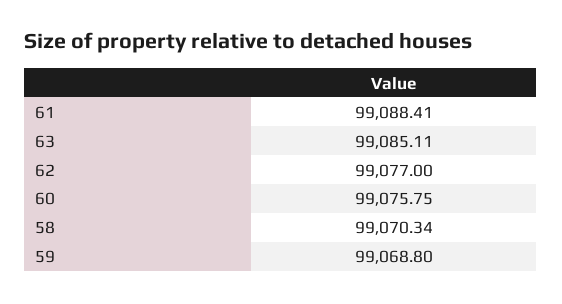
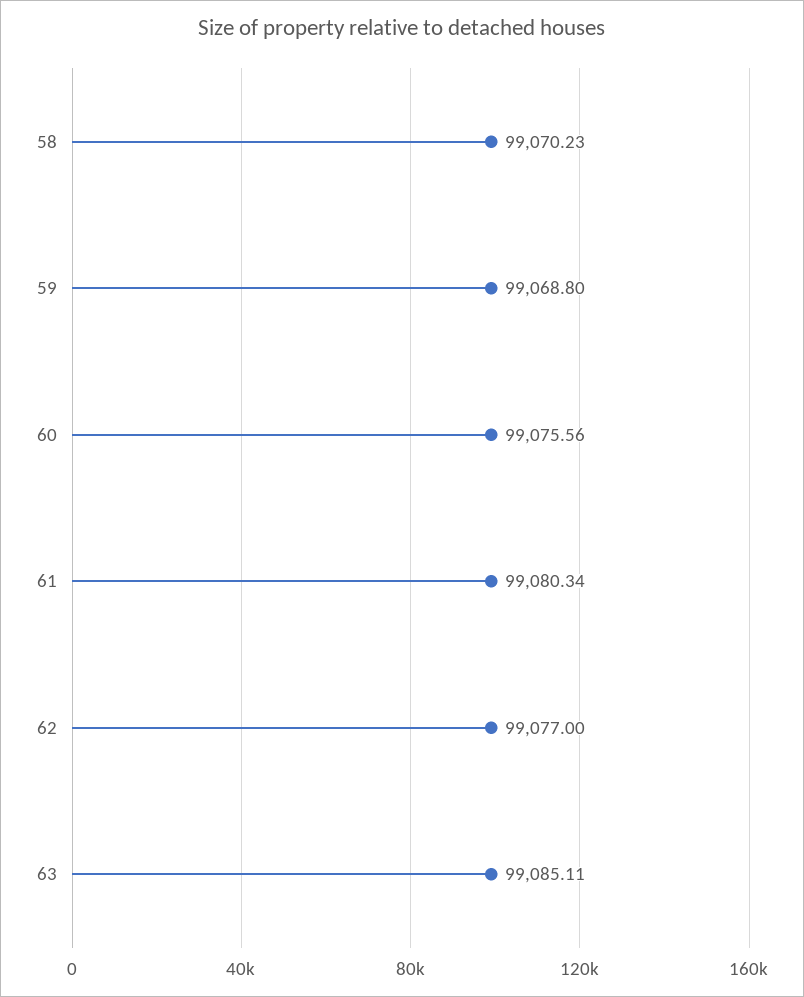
61: 99088.41 -> 99080.34
60: 99075.75 -> 99075.56
58: 99070.34 -> 99070.23

